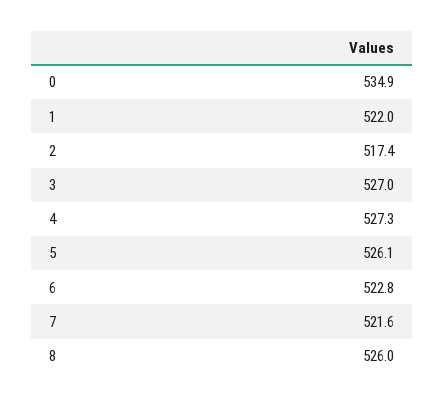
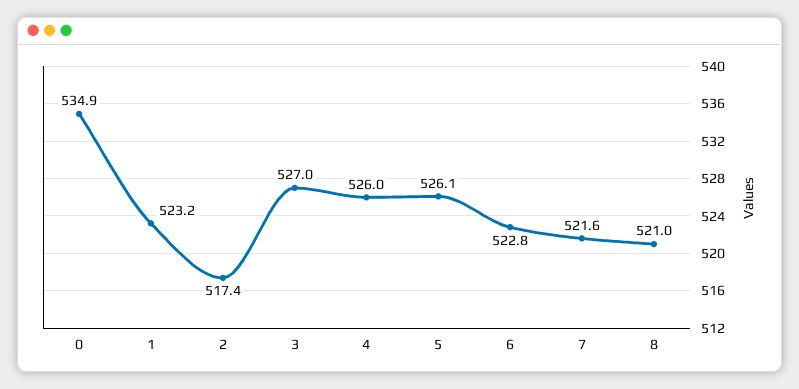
1: 522 -> 523.2
4: 527.3 -> 526
8: 526 -> 521

